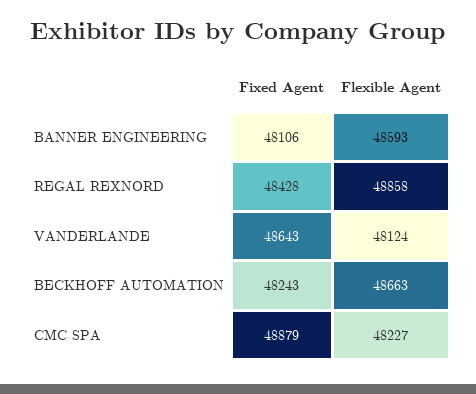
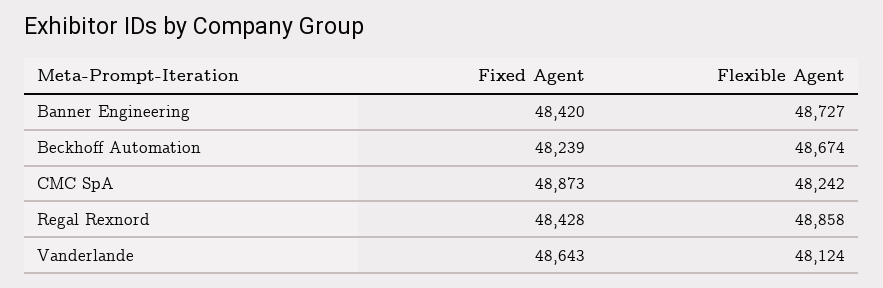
Fixed Agent, BANNER ENGINEERING: 48106 -> 48420
Flexible Agent, BANNER ENGINEERING: 48593 -> 48727
Fixed Agent, BECKHOFF AUTOMATION: 48243 -> 48239
Flexible Agent, BECKHOFF AUTOMATION: 48663 -> 48674
Fixed Agent, CMC SPA: 48879 -> 48873
Flexible Agent, CMC SPA: 48227 -> 48242

